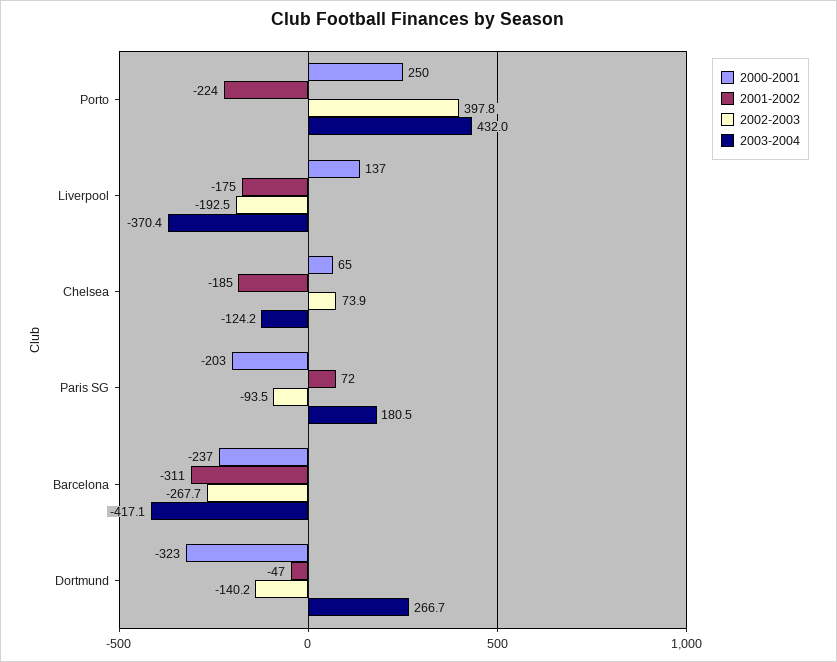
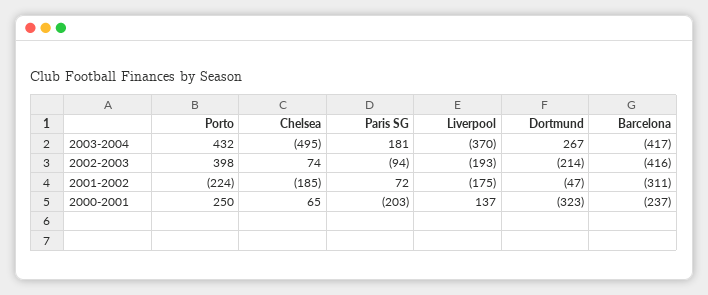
2003-2004, Chelsea: -124.2 -> -495
2002-2003, Barcelona: -267.7 -> -416
2002-2003, Dortmund: -140.2 -> -214

